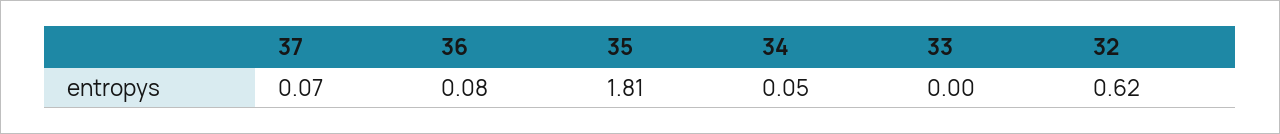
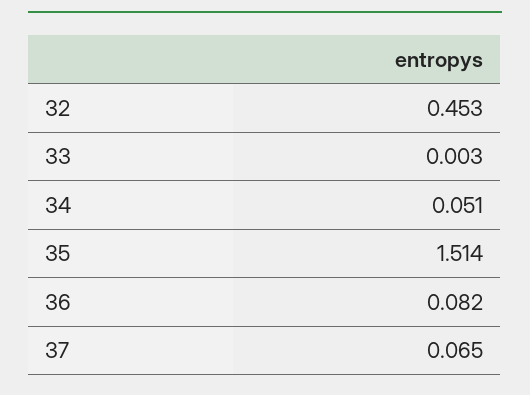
35: 1.81 -> 1.514
32: 0.62 -> 0.453

